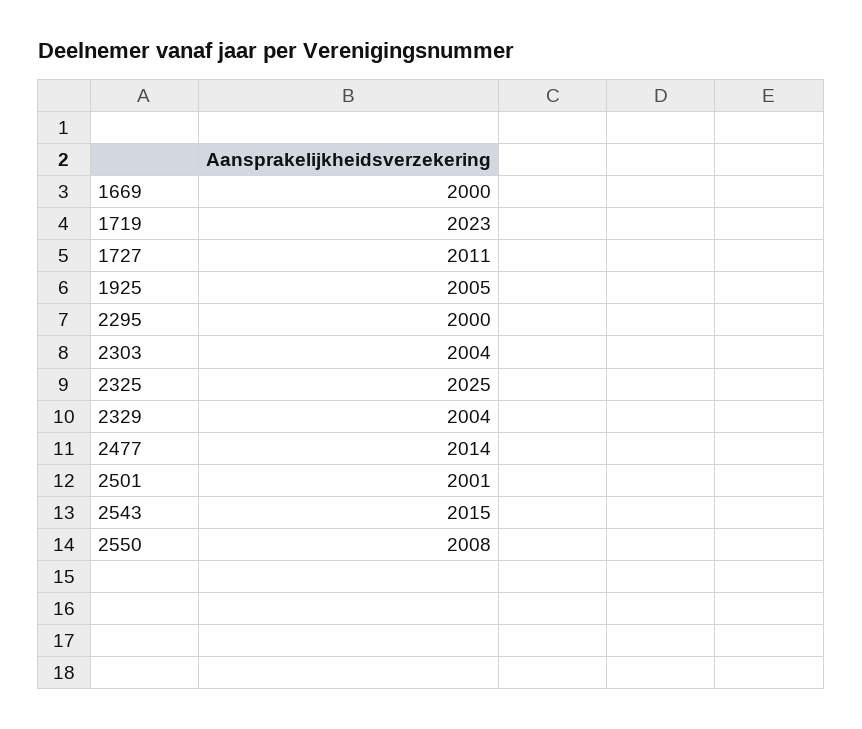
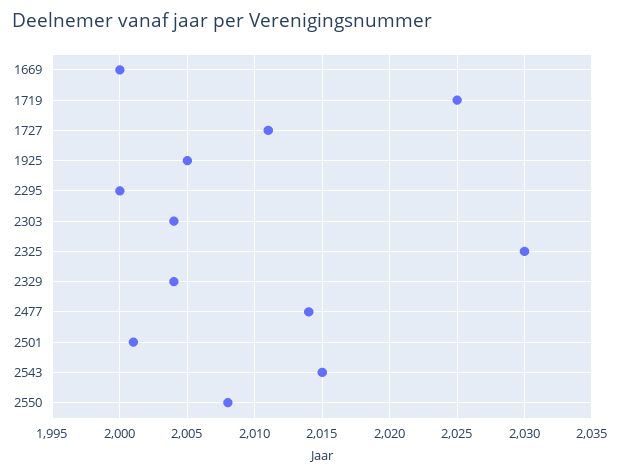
1719: 2023 -> 2025
2325: 2025 -> 2030

